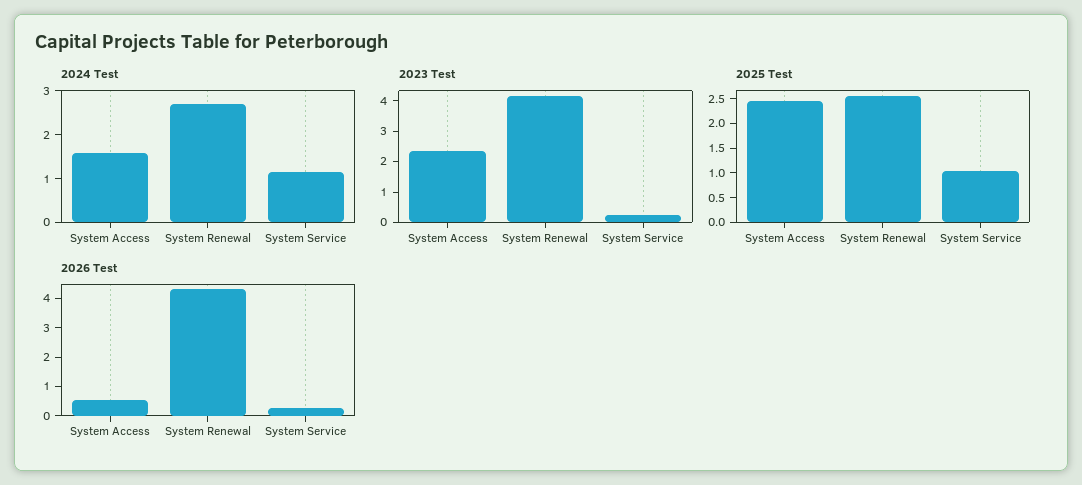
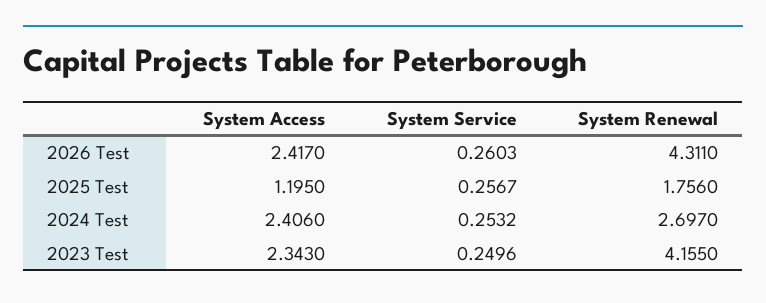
2024 Test, System Access: 1.6 -> 2.406
2024 Test, System Service: 1.2 -> 0.2532
2025 Test, System Access: 2.5 -> 1.195
2025 Test, System Renewal: 2.5 -> 1.756
2025 Test, System Service: 1 -> 0.2567
2026 Test, System Access: 0.5 -> 2.417

